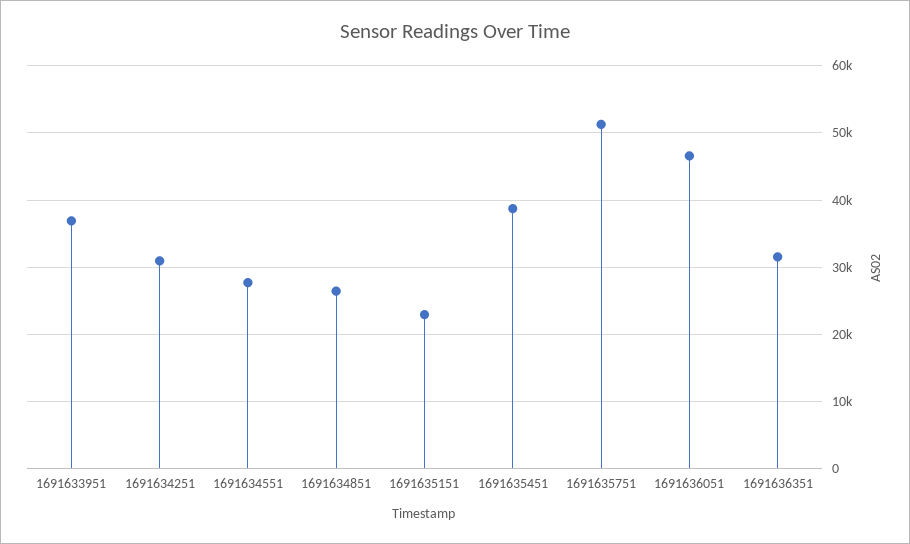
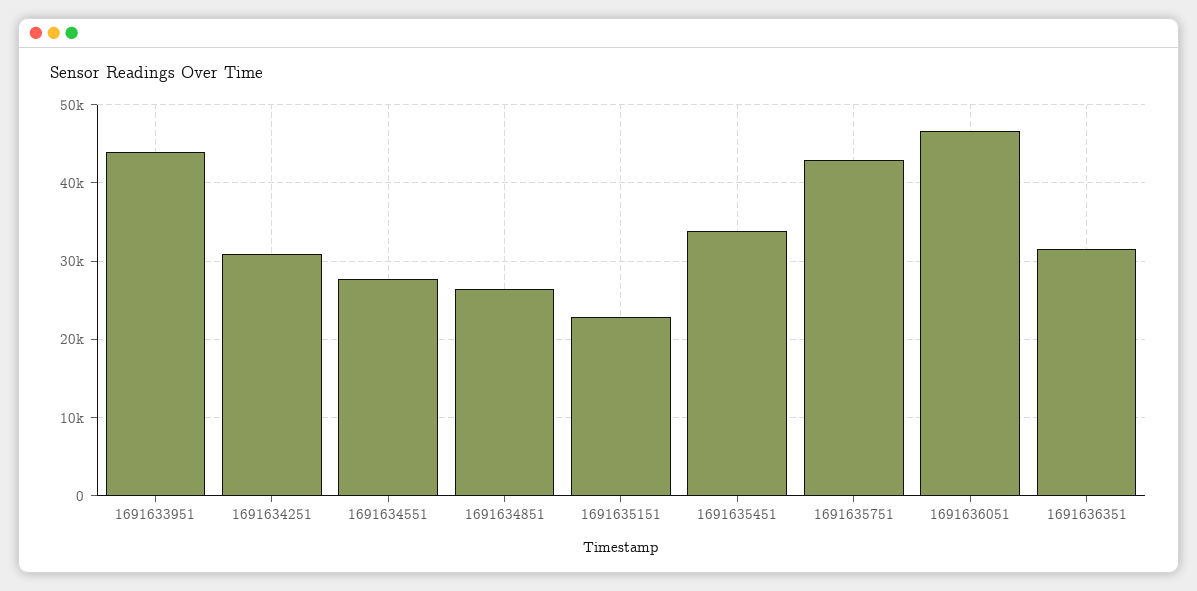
1691633951: 37000 -> 44000
1691635451: 39000 -> 34000
1691635751: 51000 -> 43000

